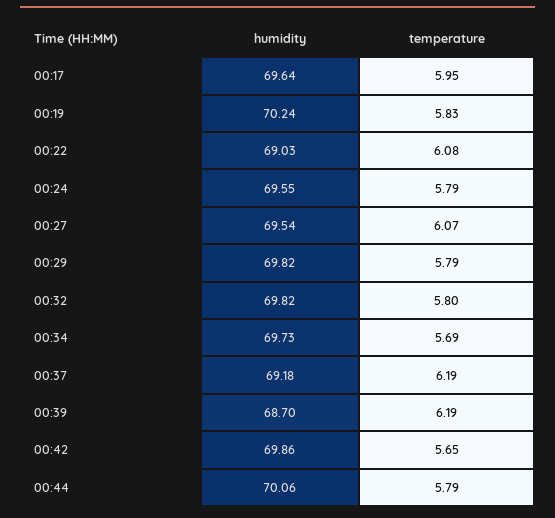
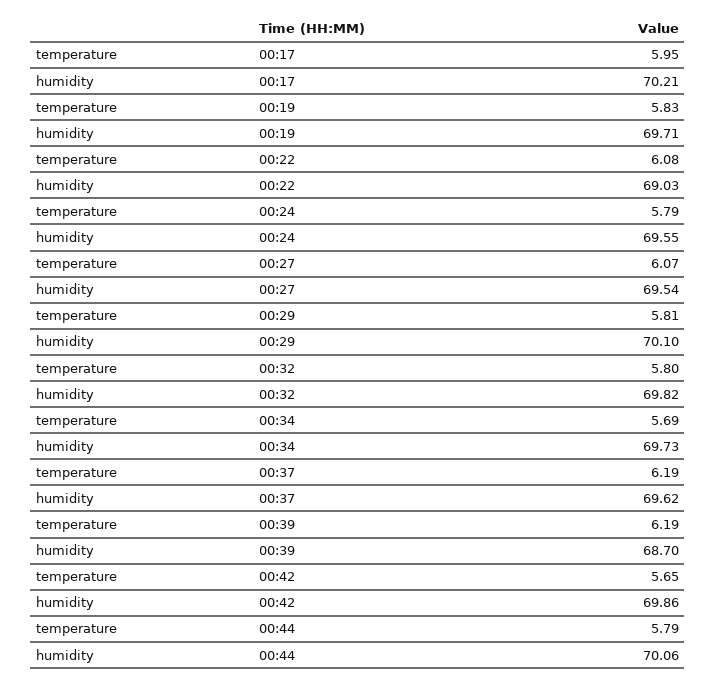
humidity, 00:17: 69.64 -> 70.21
humidity, 00:19: 70.24 -> 69.71
humidity, 00:29: 69.82 -> 70.1
temperature, 00:29: 5.79 -> 5.81
humidity, 00:37: 69.18 -> 69.62

